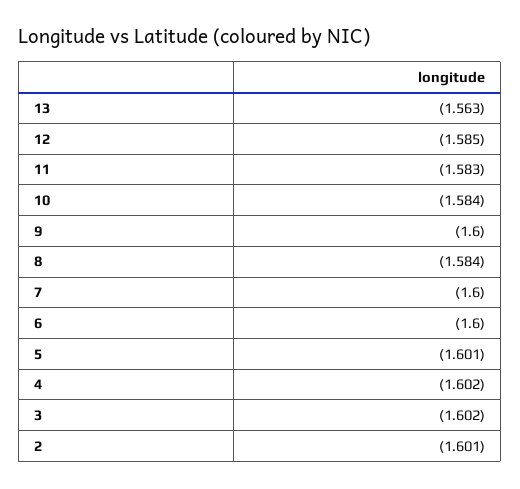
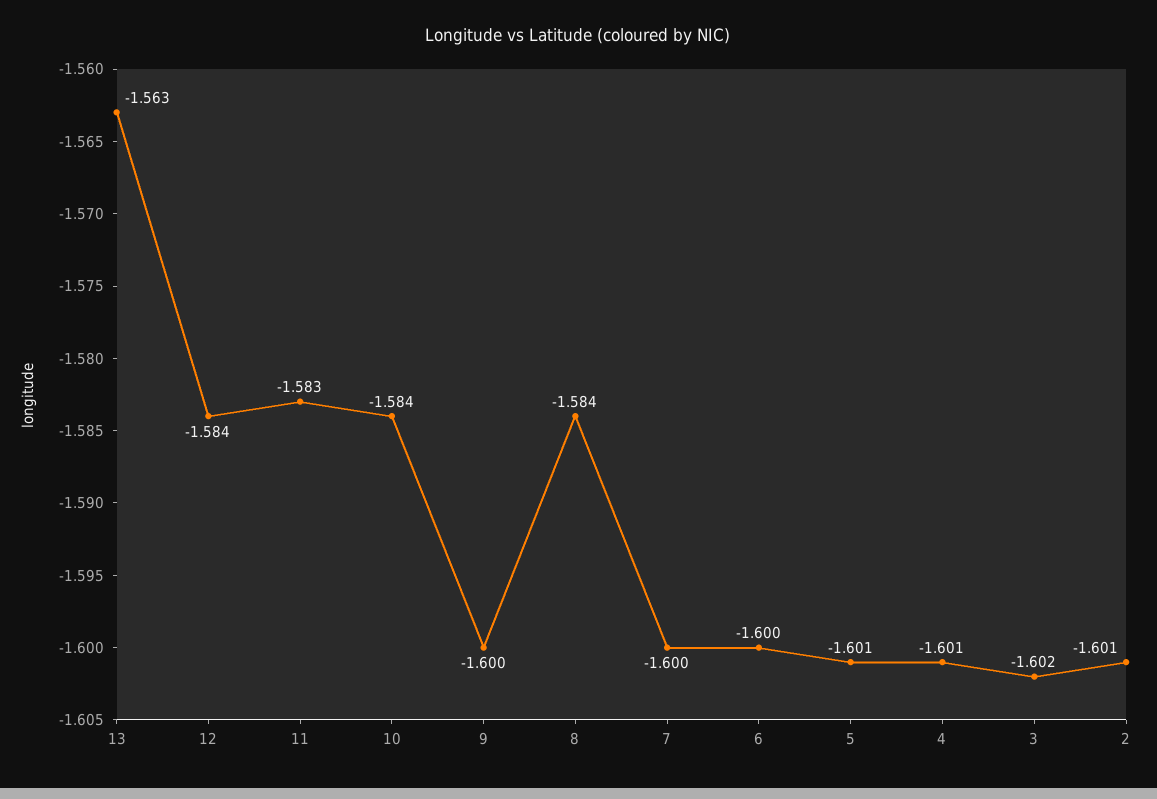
12: -1.585 -> -1.584
4: -1.602 -> -1.601

